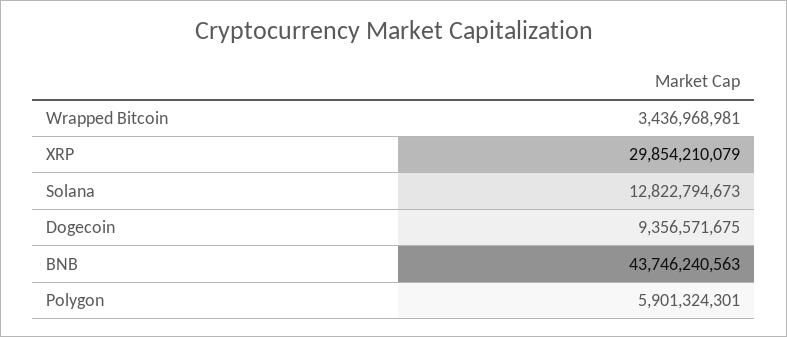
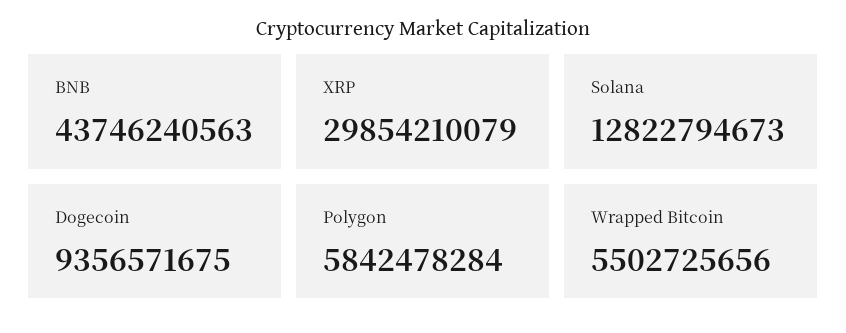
Wrapped Bitcoin: 3436968981 -> 5502725656
Polygon: 5901324301 -> 5842478284

